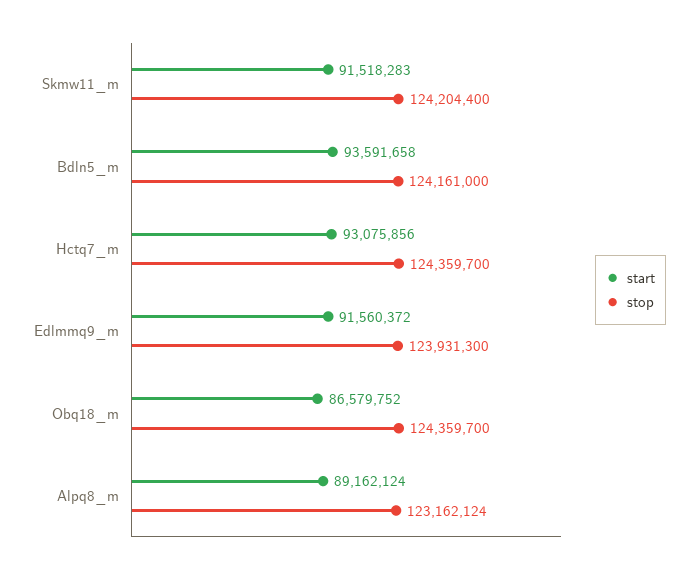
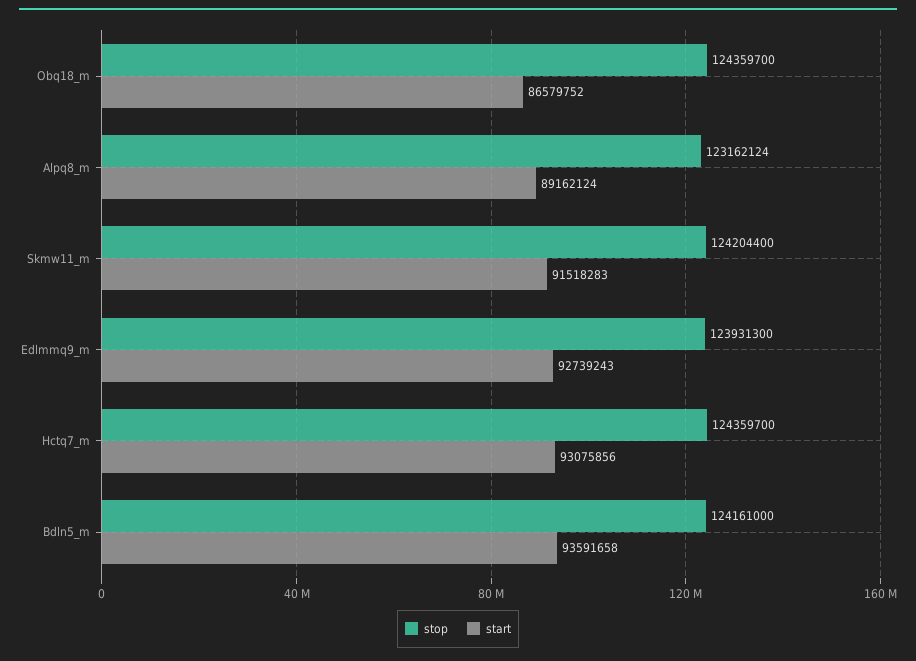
start, Edlmmq9_m: 91560372 -> 92739243

